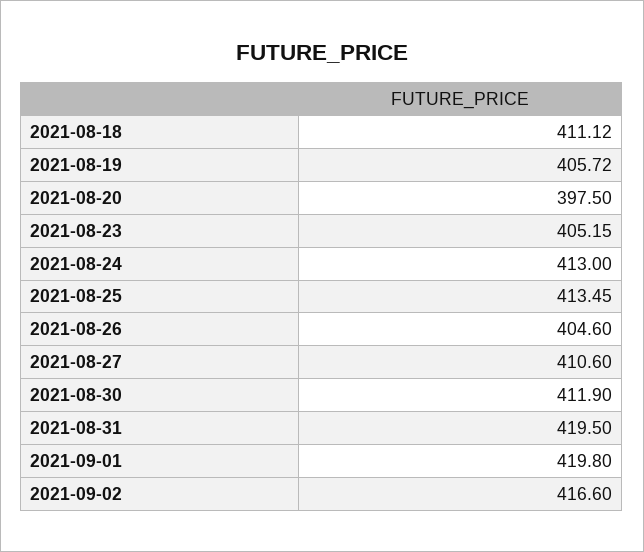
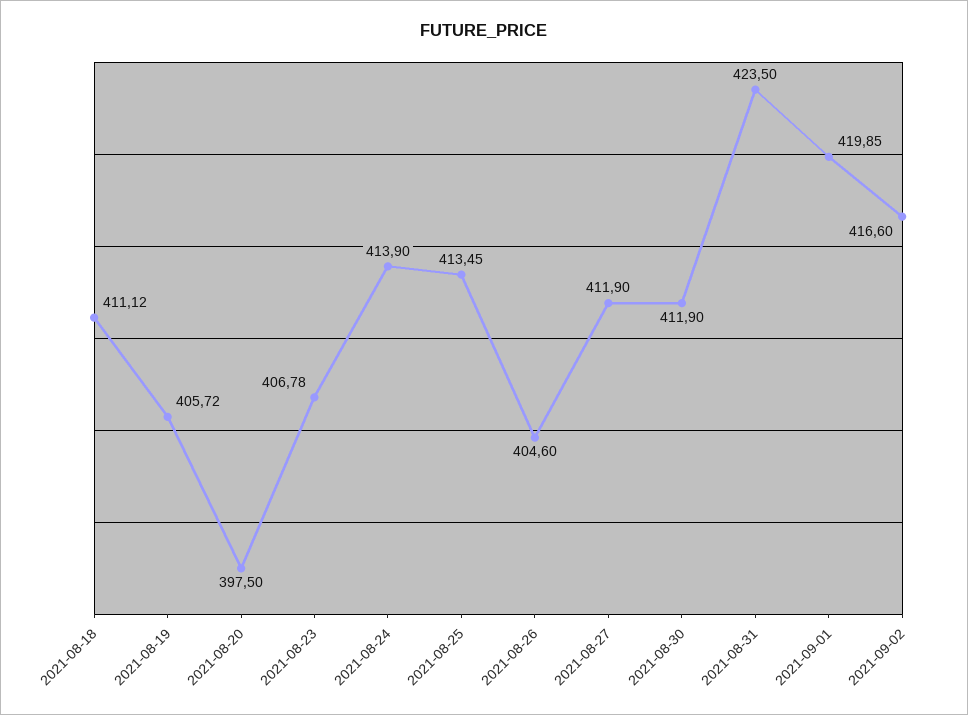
2021-08-23: 405.15 -> 406.78
2021-08-24: 413 -> 413.9
2021-08-27: 410.6 -> 411.9
2021-08-31: 419.5 -> 423.5
2021-09-01: 419.8 -> 419.85

